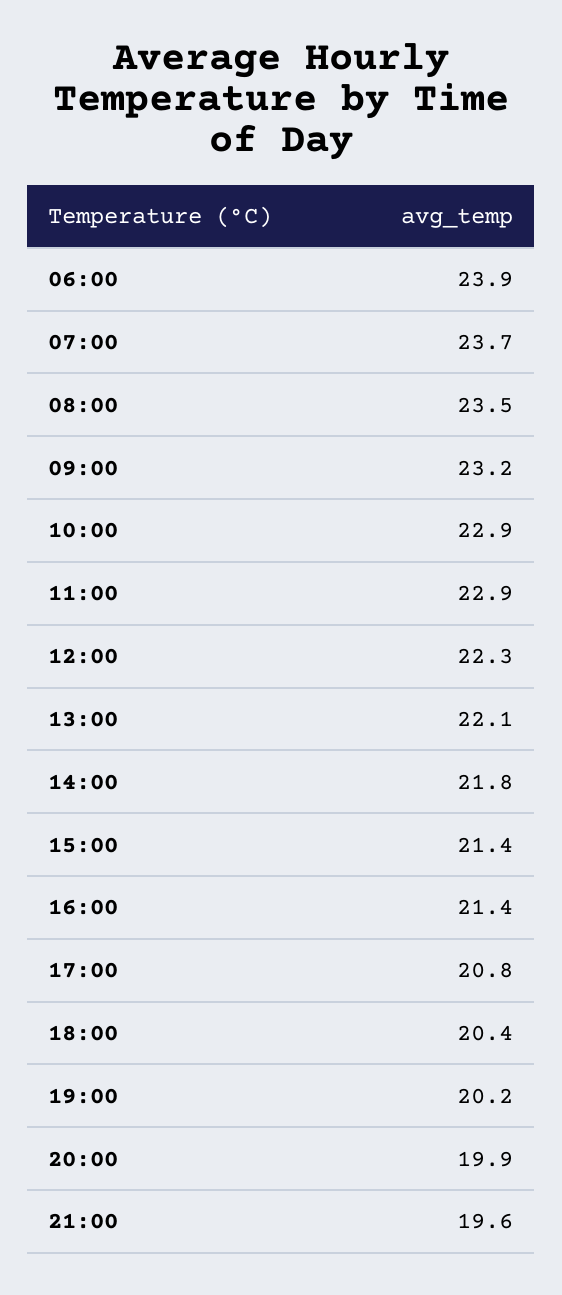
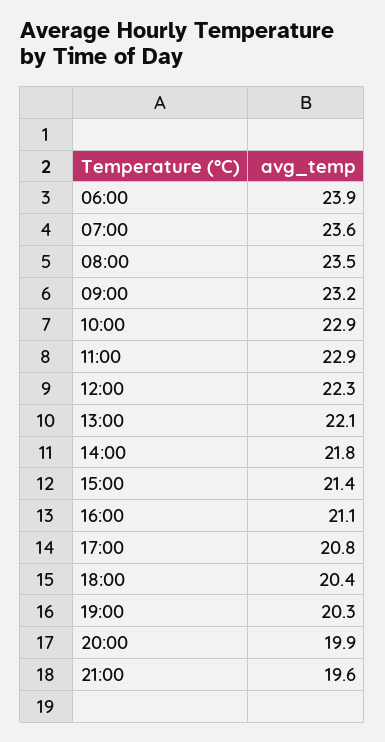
07:00: 23.7 -> 23.6
16:00: 21.4 -> 21.1
19:00: 20.2 -> 20.3

